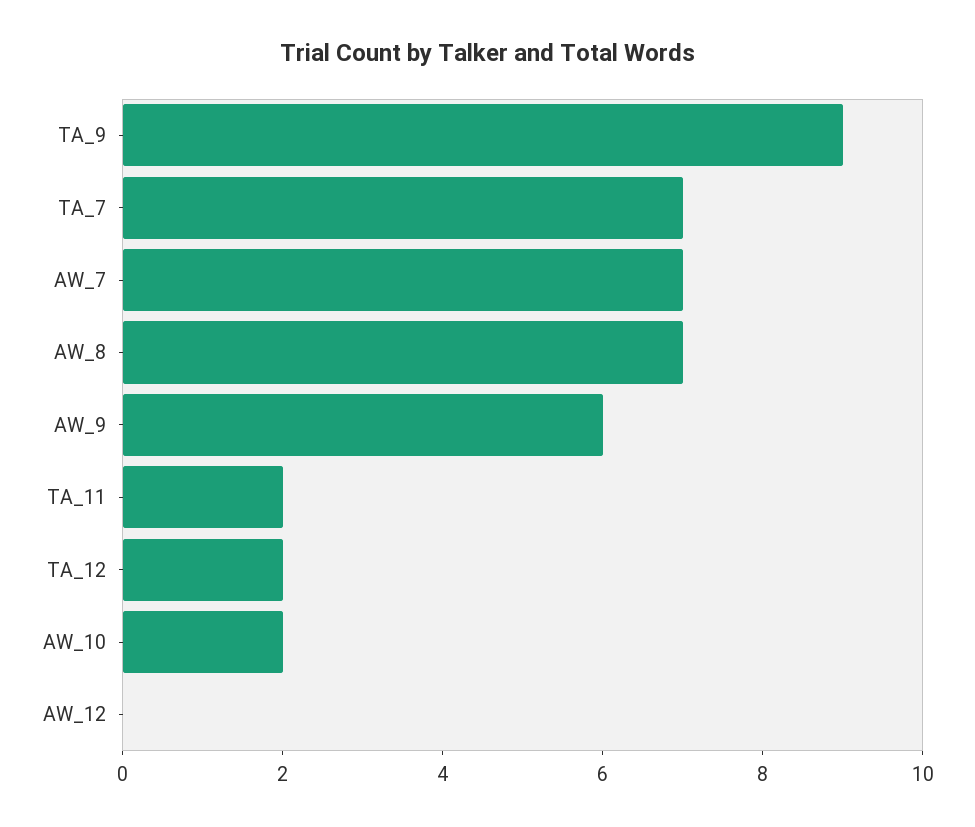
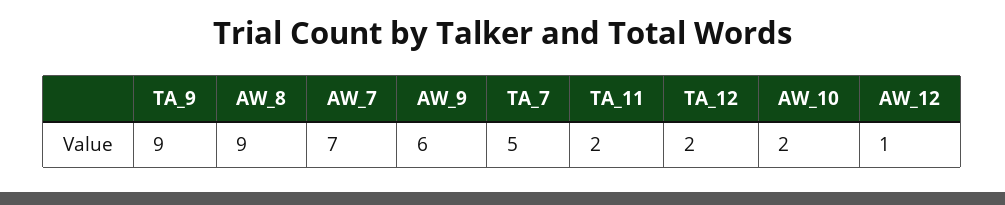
TA_7: 7 -> 5
AW_8: 7 -> 9
AW_12: 0 -> 1

